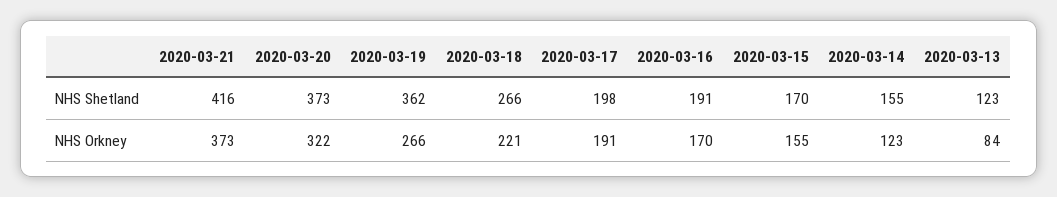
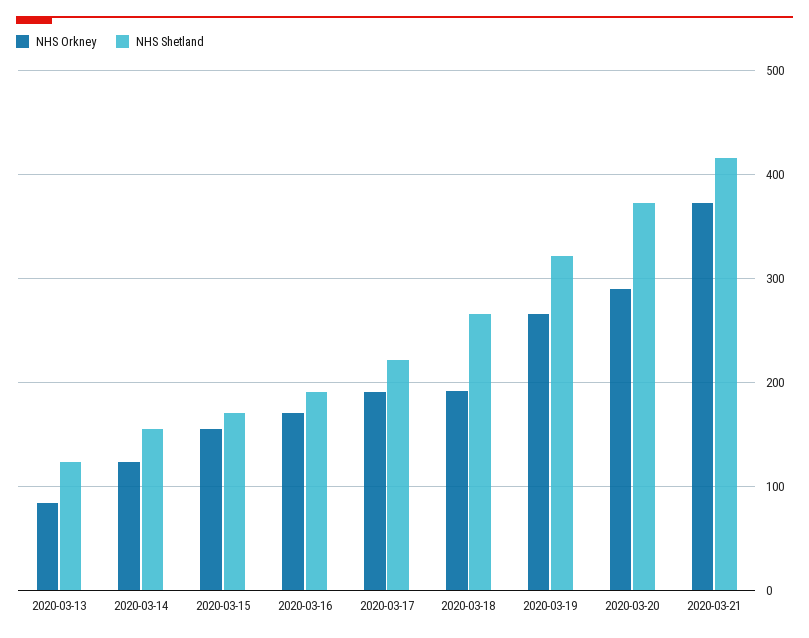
NHS Shetland, 2020-03-19: 362 -> 320
NHS Shetland, 2020-03-17: 198 -> 220
NHS Orkney, 2020-03-20: 322 -> 290
NHS Orkney, 2020-03-18: 221 -> 190

